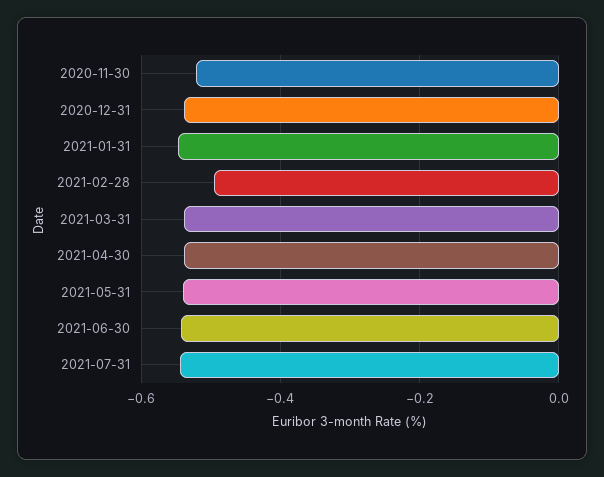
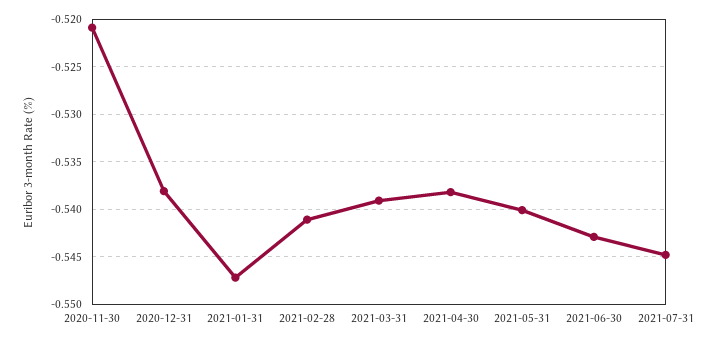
2021-02-28: -0.5 -> -0.541

